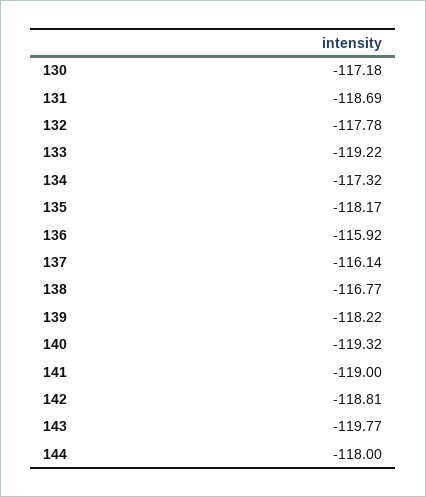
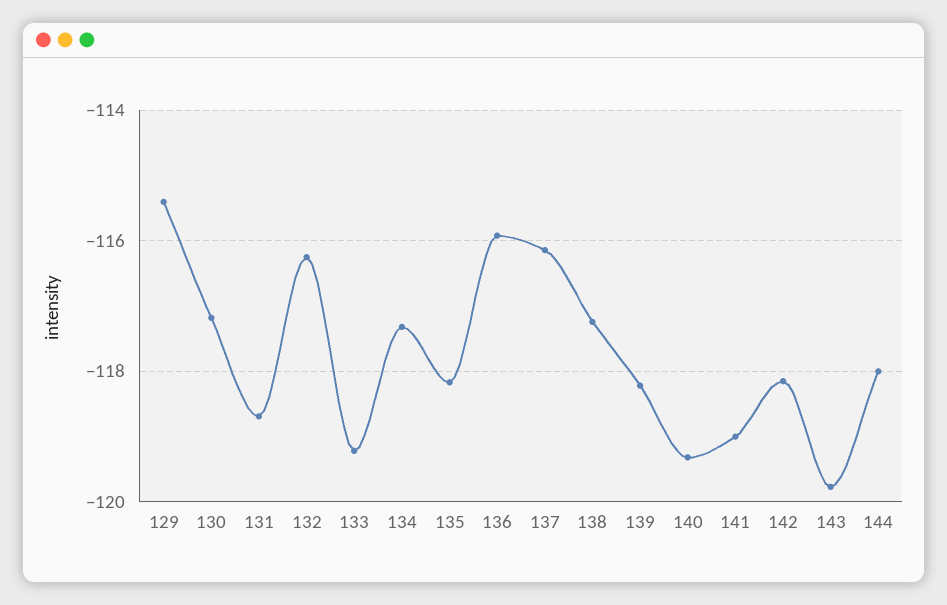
132: -117.78 -> -116.2
138: -116.77 -> -117.2
142: -118.81 -> -118.2
129: none -> -115.4

